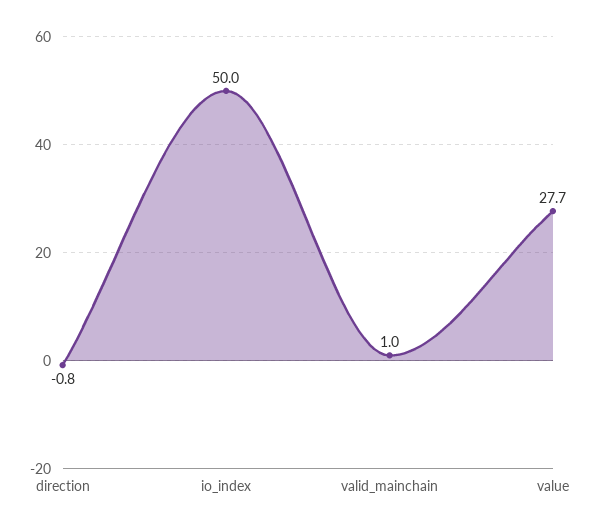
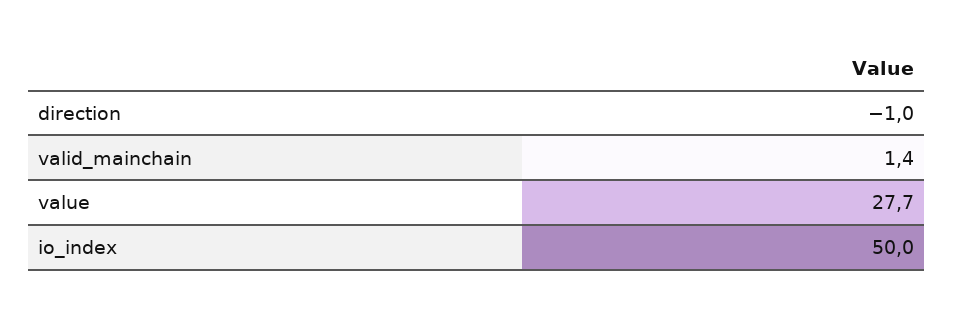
direction: -0.8 -> -1
valid_mainchain: 1 -> 1.4

